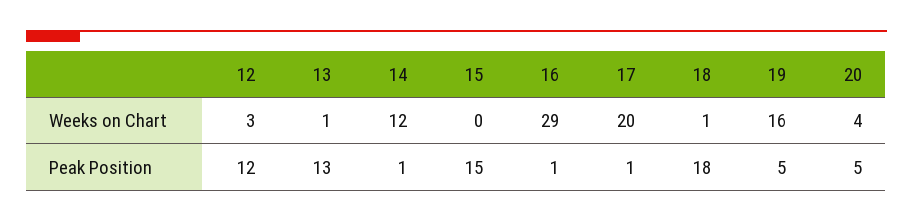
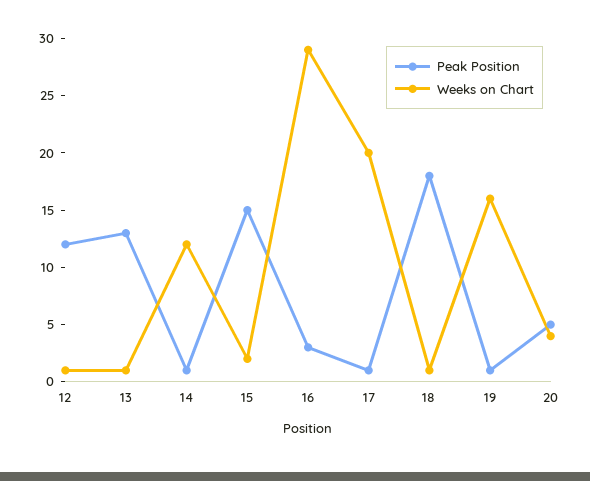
Weeks on Chart, 12: 3 -> 1
Weeks on Chart, 15: 0 -> 2
Peak Position, 16: 1 -> 3
Peak Position, 19: 5 -> 1

